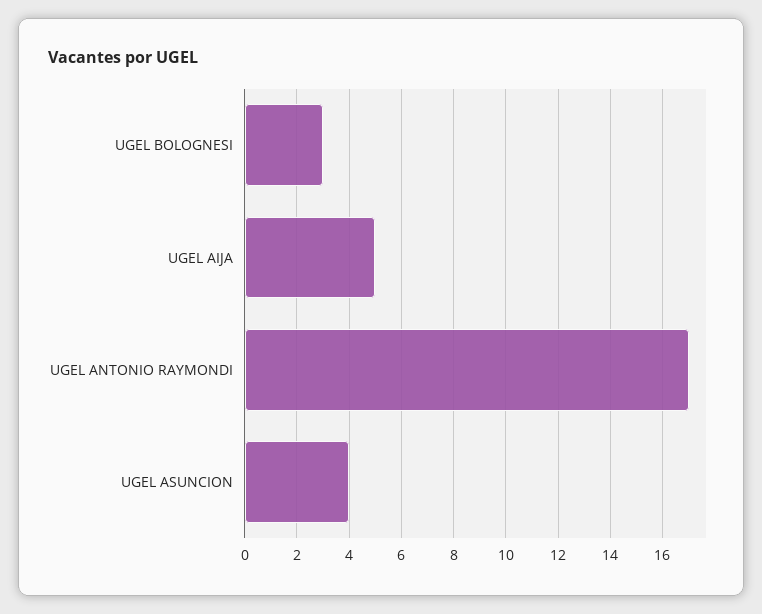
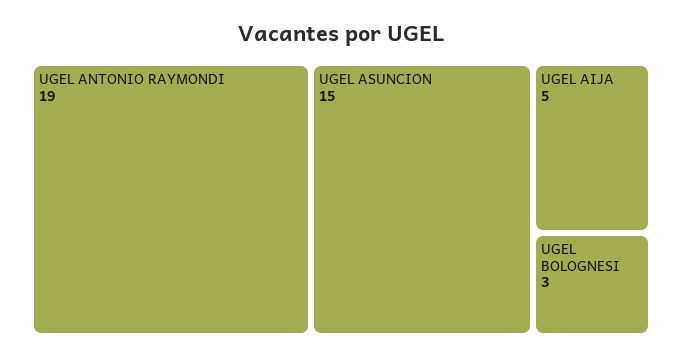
UGEL ANTONIO RAYMONDI: 17 -> 19
UGEL ASUNCION: 4 -> 15

